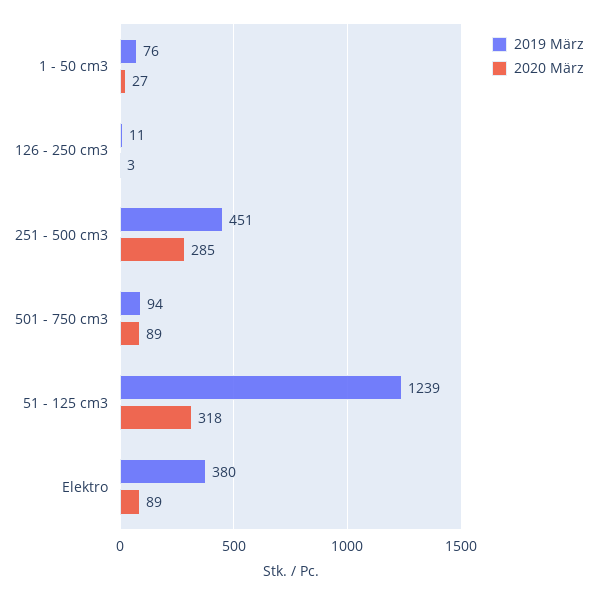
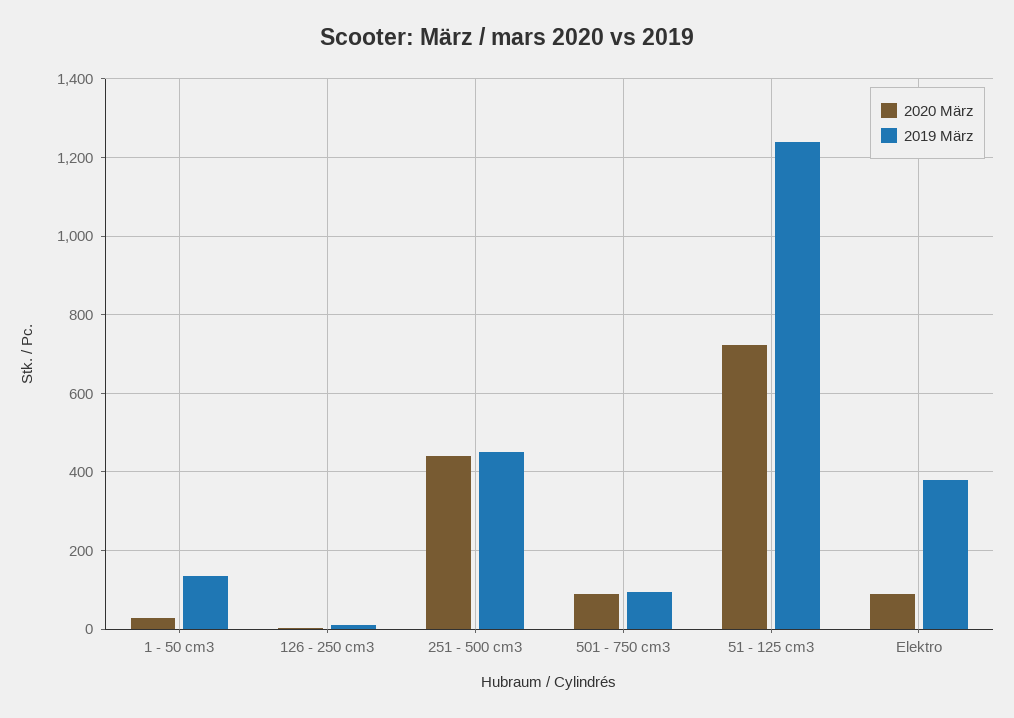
2019 März, 1 - 50 cm3: 76 -> 140
2020 März, 251 - 500 cm3: 285 -> 440
2020 März, 51 - 125 cm3: 318 -> 720

